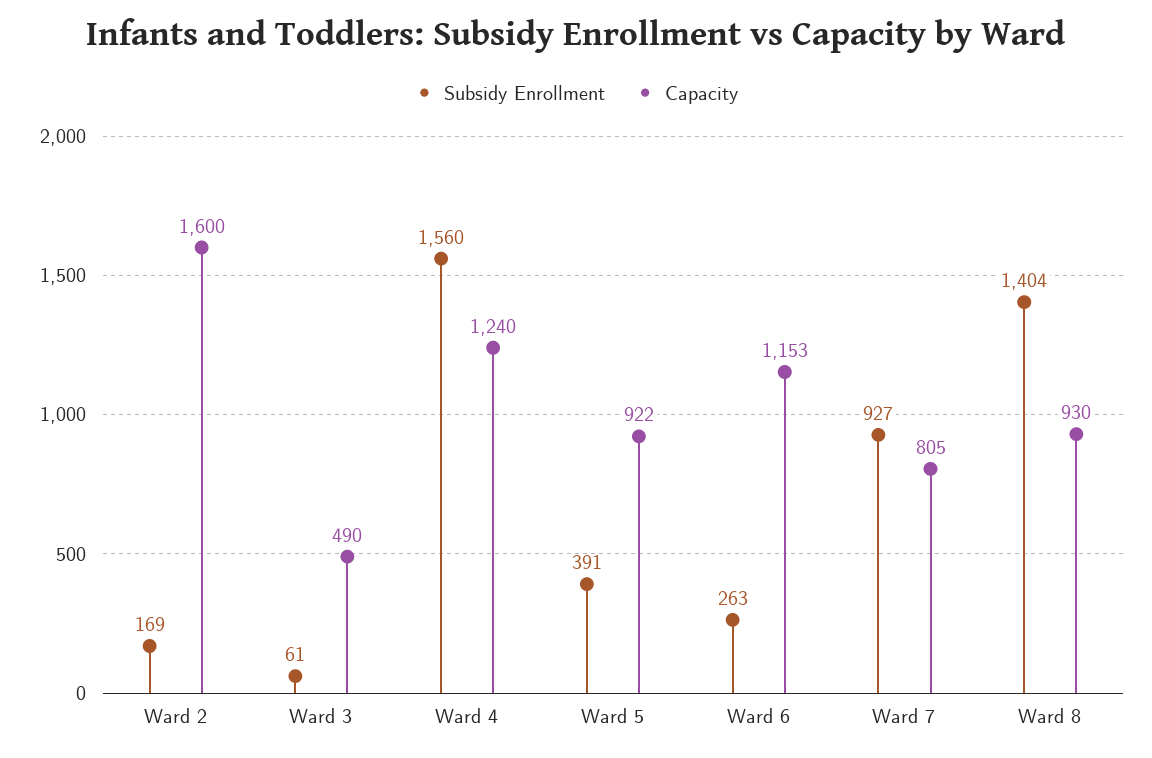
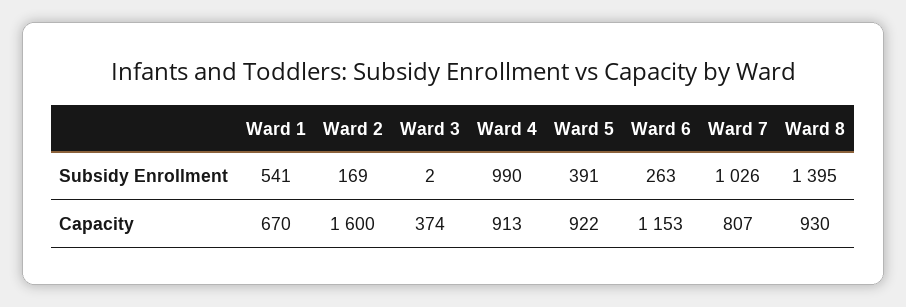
Subsidy Enrollment, Ward 3: 61 -> 2
Capacity, Ward 3: 490 -> 374
Subsidy Enrollment, Ward 4: 1560 -> 990
Capacity, Ward 4: 1240 -> 913
Subsidy Enrollment, Ward 7: 927 -> 1026
Capacity, Ward 7: 805 -> 807
Subsidy Enrollment, Ward 8: 1404 -> 1395
Subsidy Enrollment, Ward 1: none -> 541
Capacity, Ward 1: none -> 670

